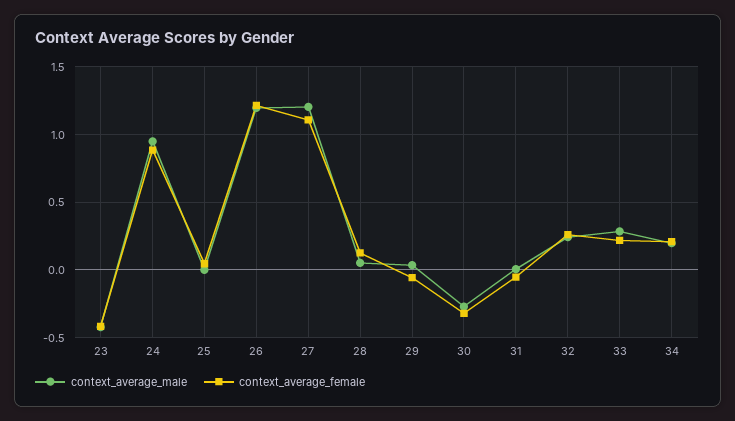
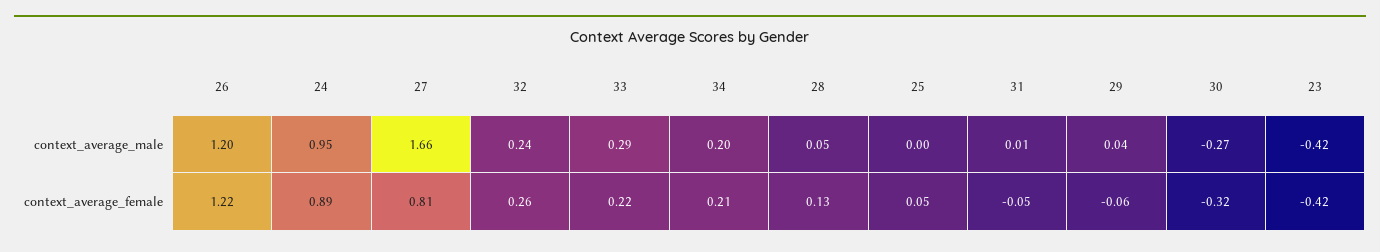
context_average_male, 27: 1.2 -> 1.66
context_average_female, 27: 1.1 -> 0.81

